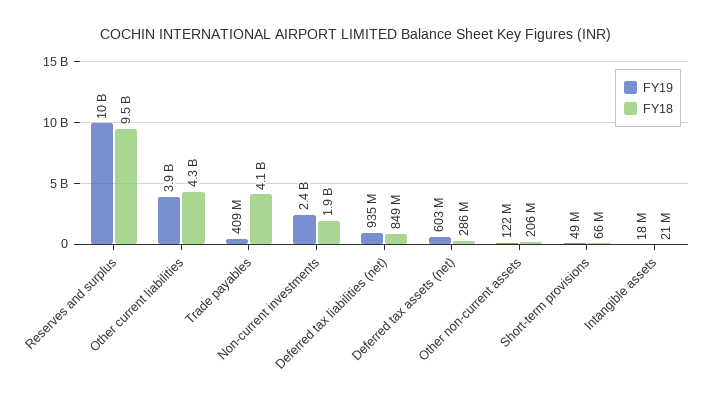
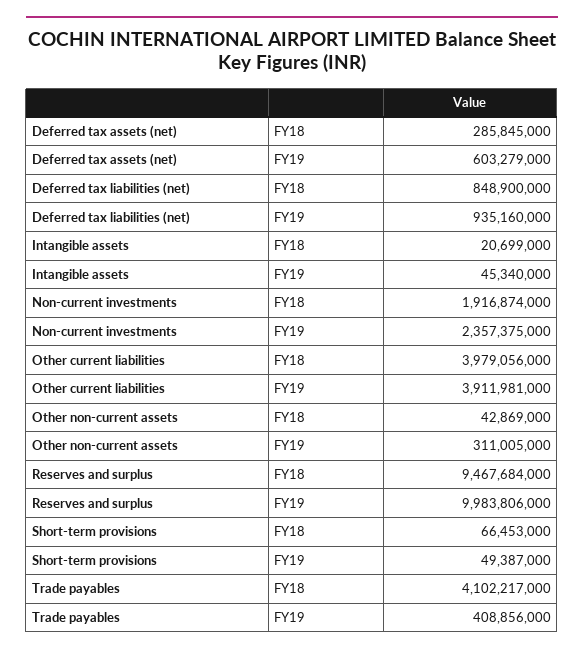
FY18, Other current liabilities: 4300000000 -> 3979056000
FY19, Other non-current assets: 122000000 -> 311005000
FY18, Other non-current assets: 206000000 -> 42869000
FY19, Intangible assets: 18000000 -> 45340000

